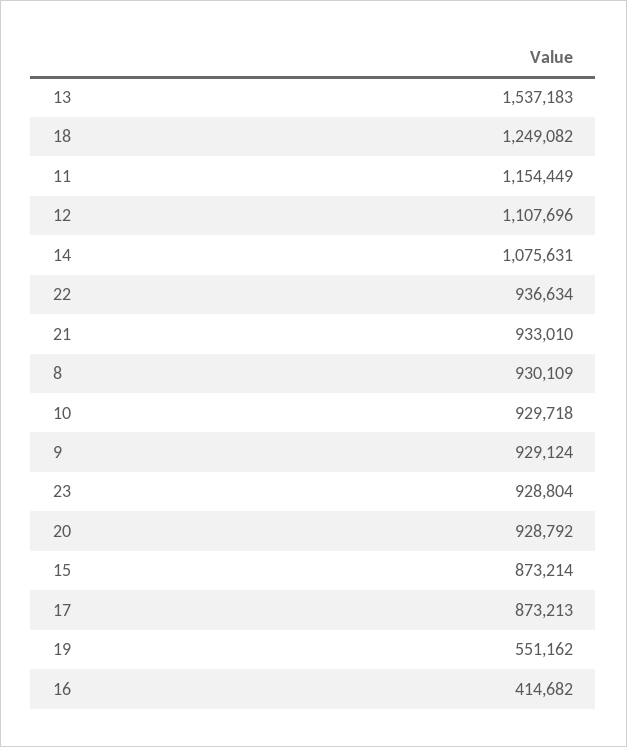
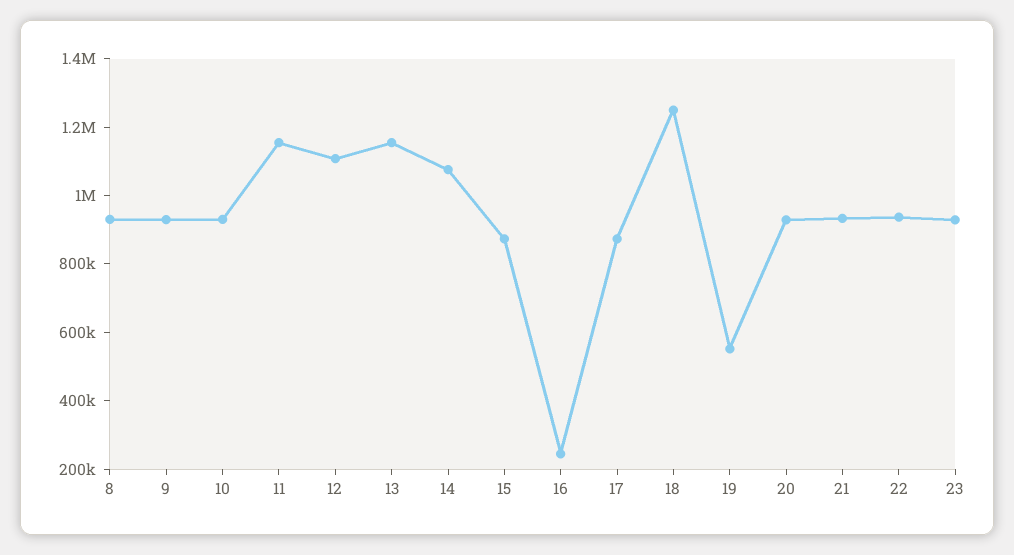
13: 1537183 -> 1150000
16: 414682 -> 250000

